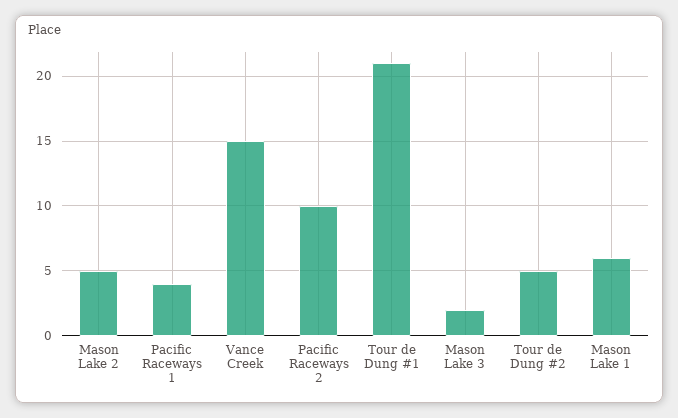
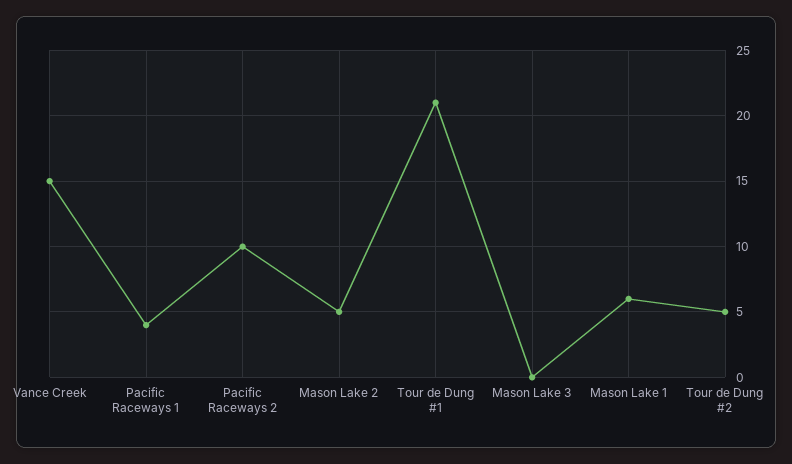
Mason Lake 3: 2 -> 0

